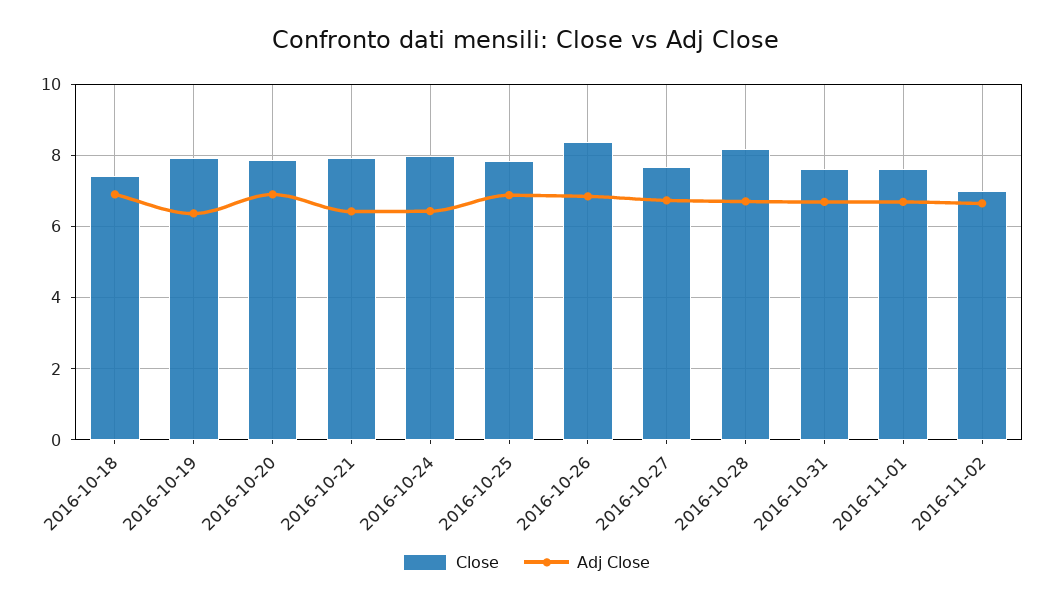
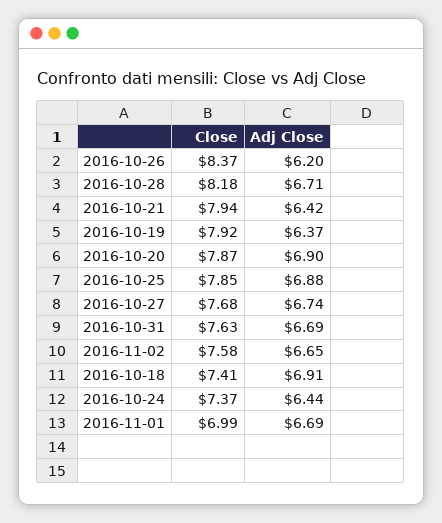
Close, 2016-10-24: 8 -> 7.37
Adj Close, 2016-10-26: 6.8 -> 6.2
Close, 2016-11-01: 7.6 -> 6.99
Close, 2016-11-02: 7 -> 7.58

